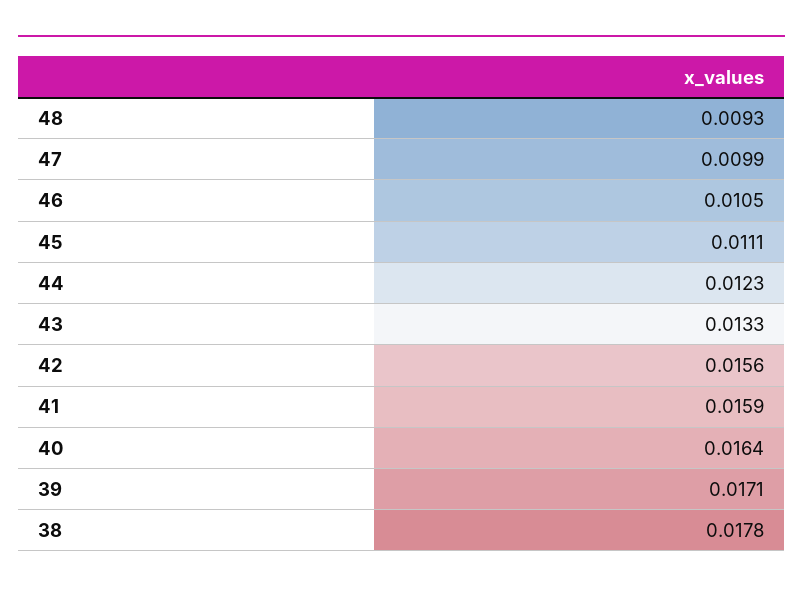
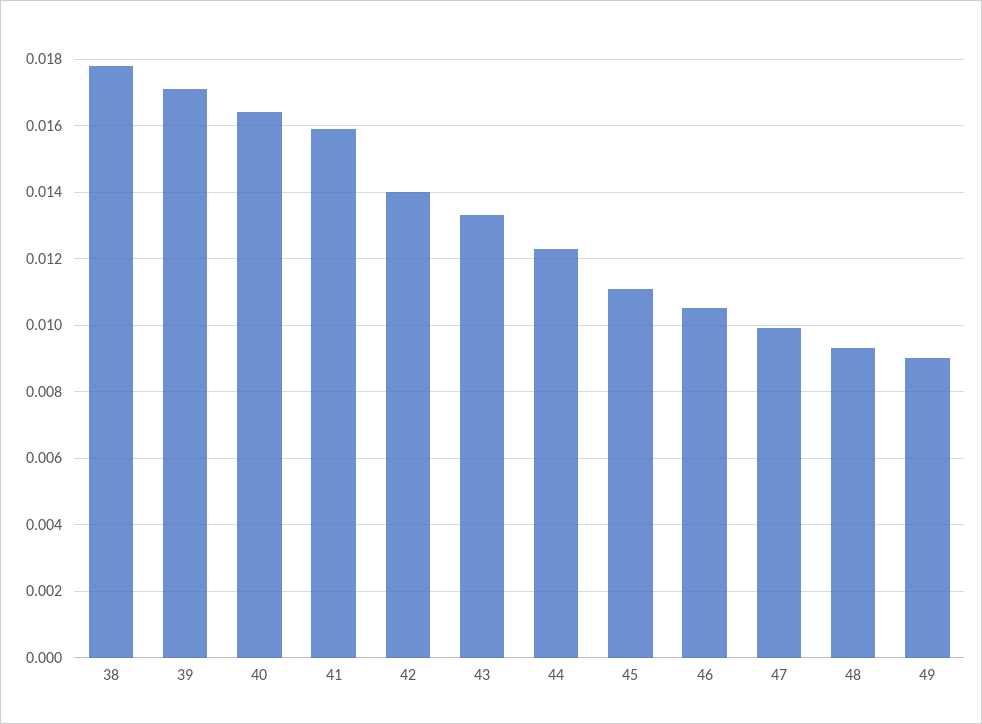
42: 0.0156 -> 0.014
49: none -> 0.009

